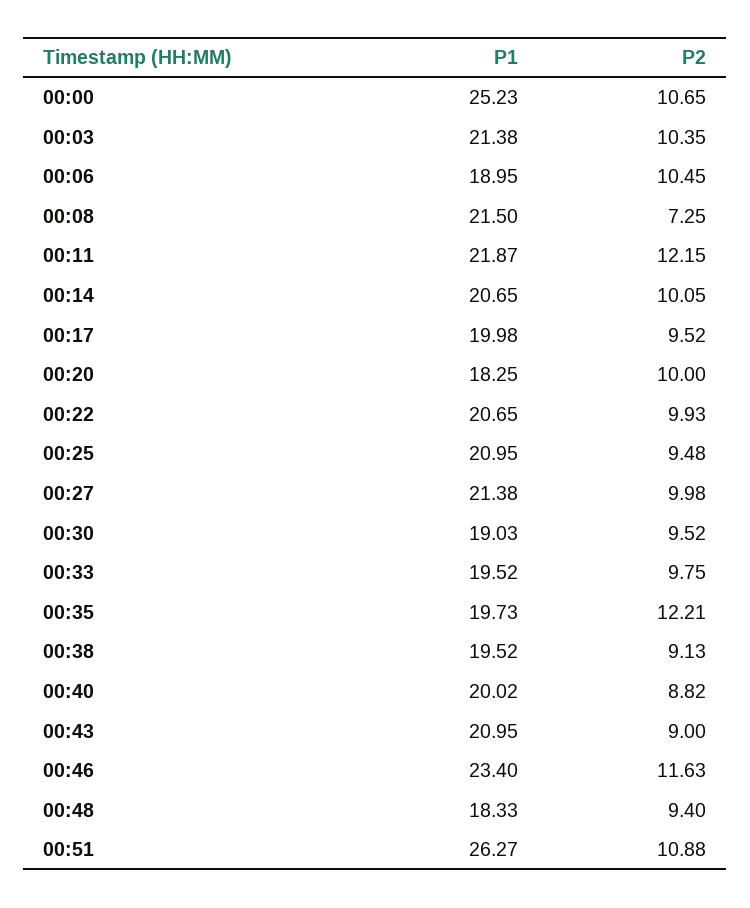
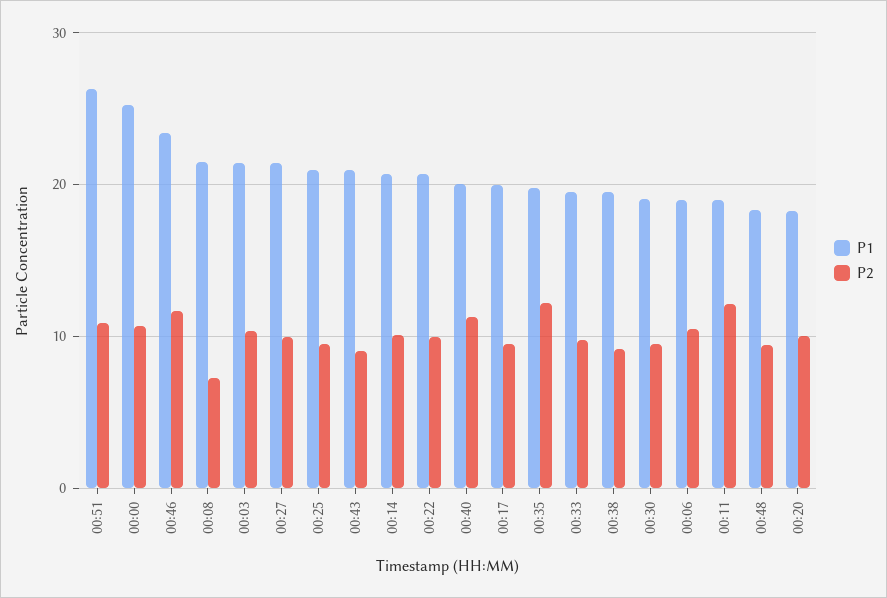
P1, 00:11: 21.87 -> 19
P2, 00:40: 8.82 -> 11

